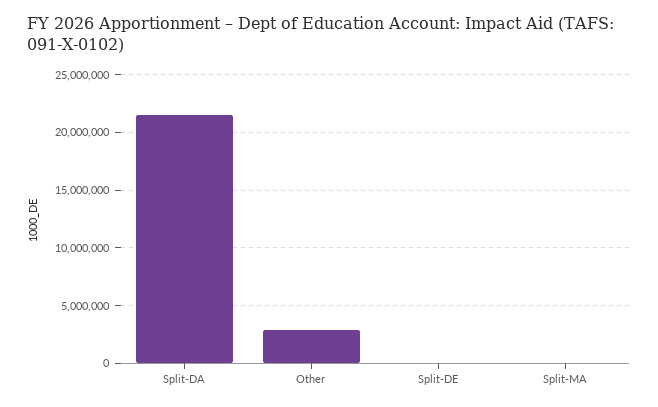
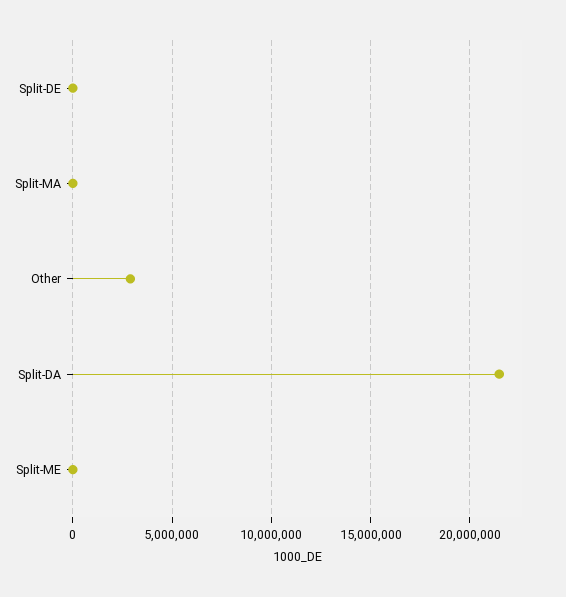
Split-ME: none -> 0

